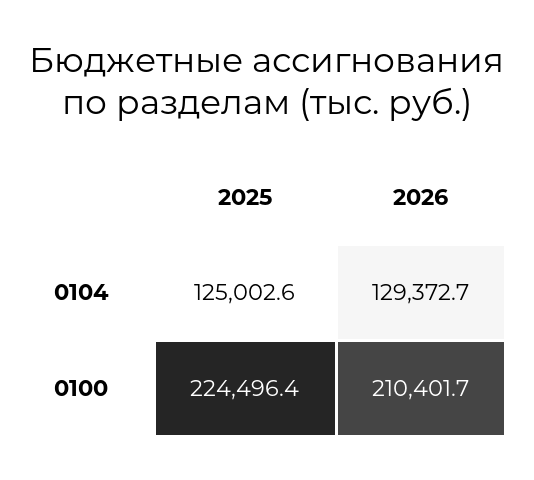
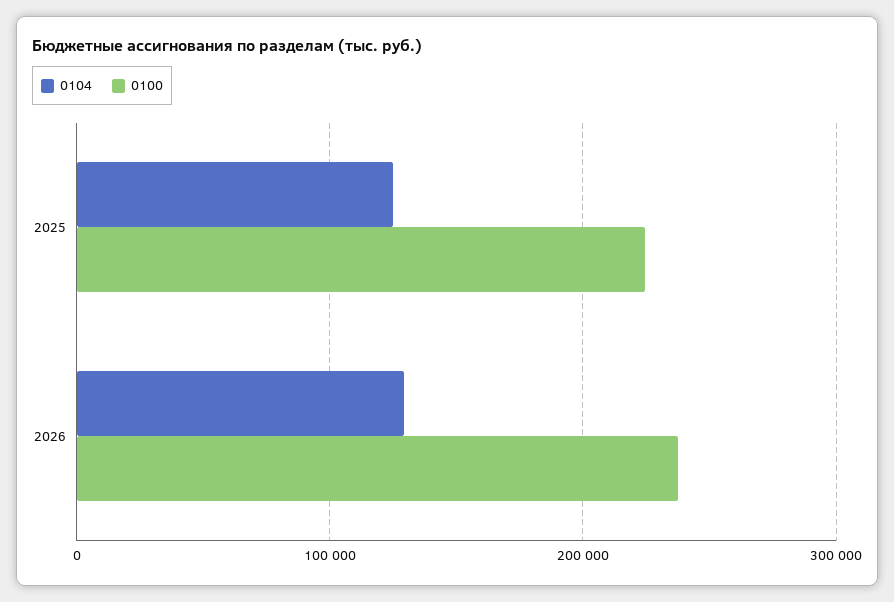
0100, 2026: 210401.7 -> 240000

